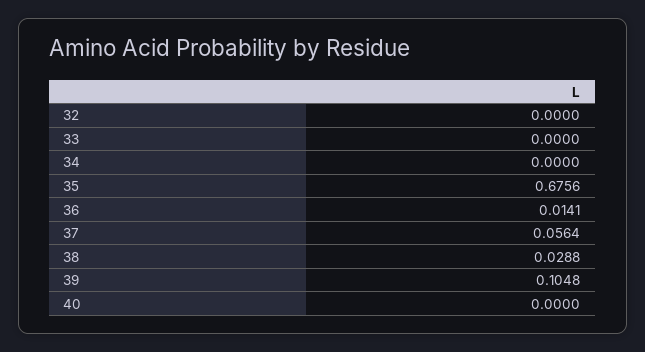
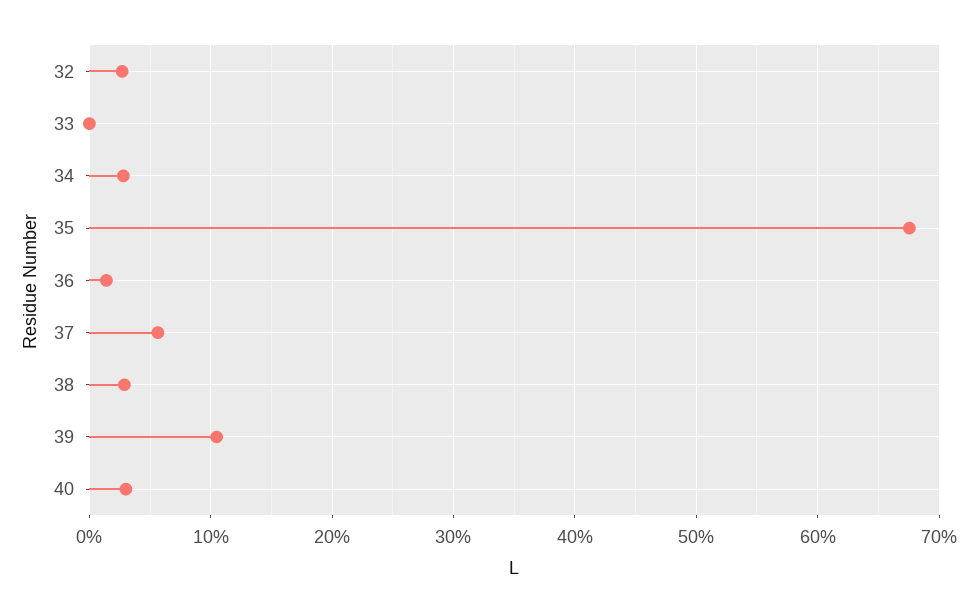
32: 0 -> 0.03
34: 0 -> 0.03
40: 0 -> 0.03

